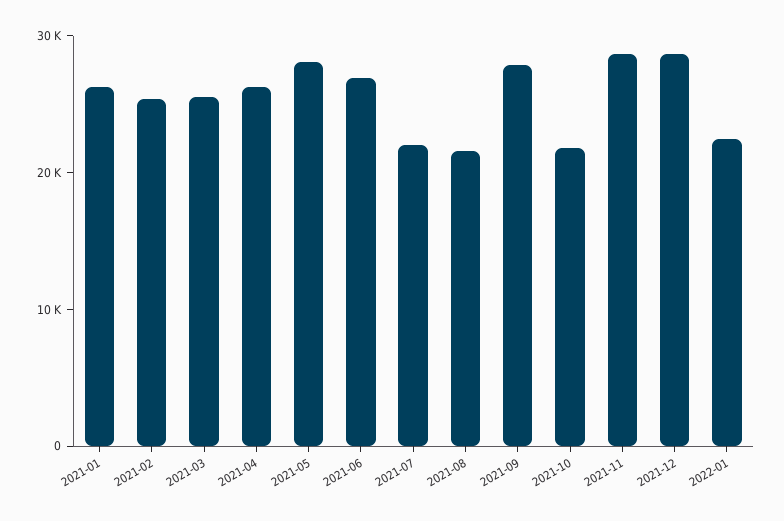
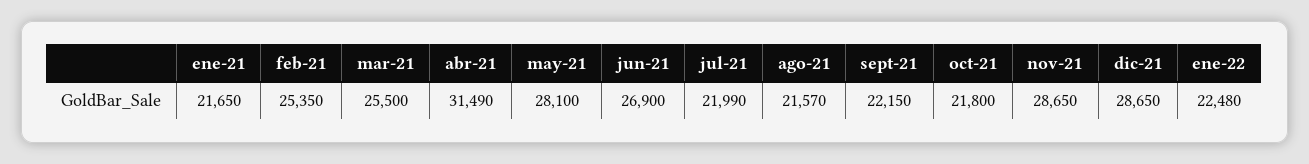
2021-01: 26000 -> 21650
2021-04: 26000 -> 31490
2021-09: 28000 -> 22150

